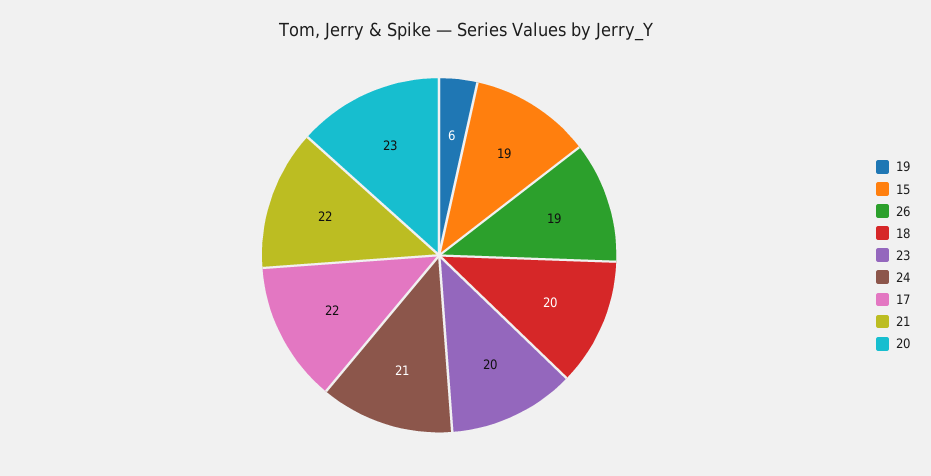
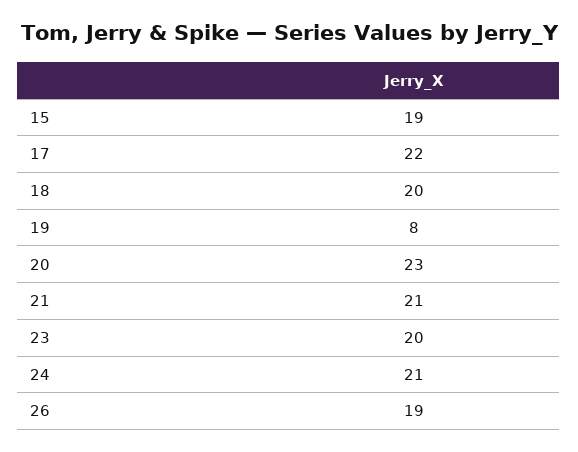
19: 6 -> 8
21: 22 -> 21

